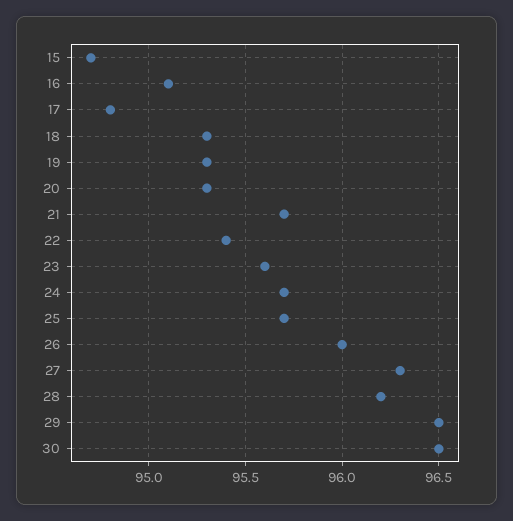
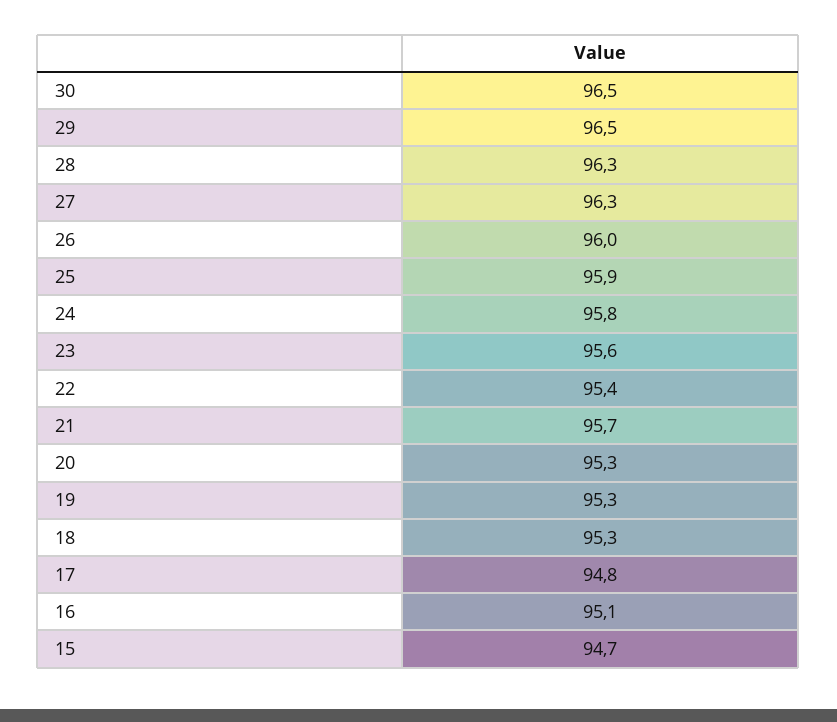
24: 95.7 -> 95.8
25: 95.7 -> 95.9
28: 96.2 -> 96.3

